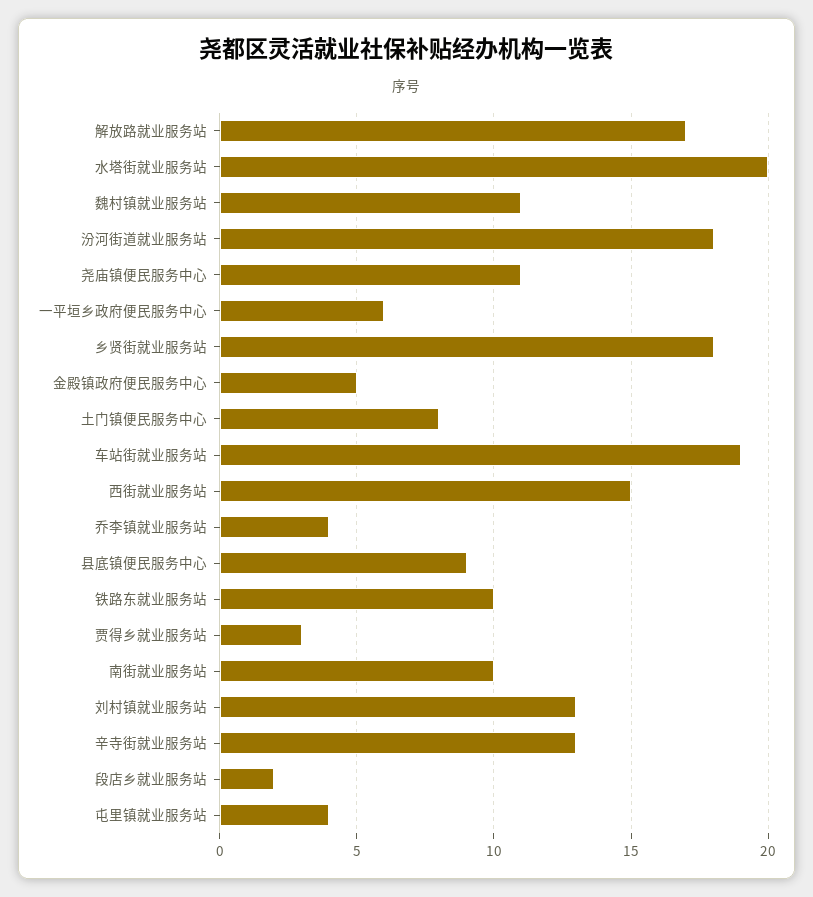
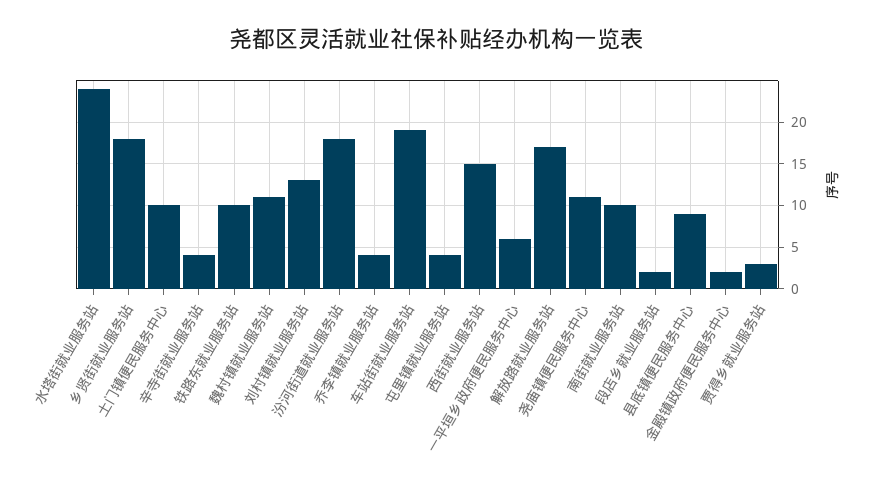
水塔街就业服务站: 20 -> 24
金殿镇政府便民服务中心: 5 -> 2
土门镇便民服务中心: 8 -> 10
辛寺街就业服务站: 13 -> 4

